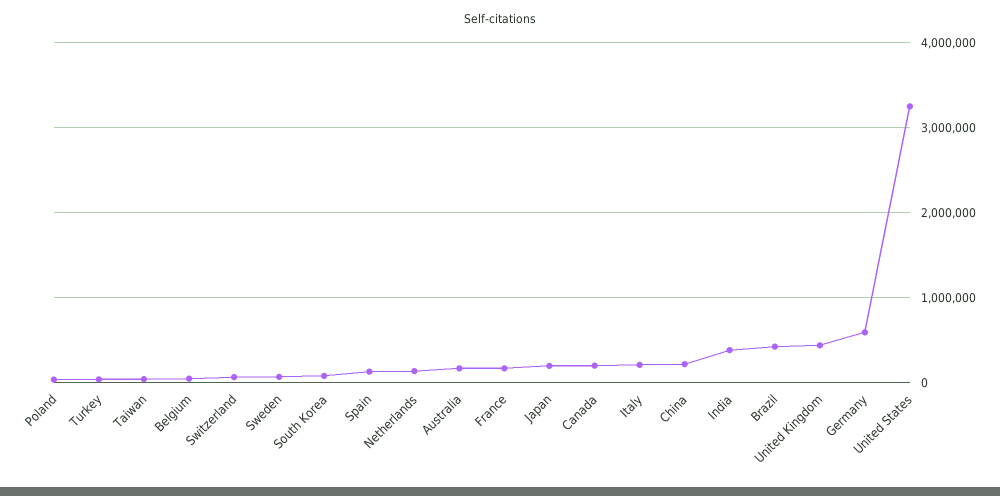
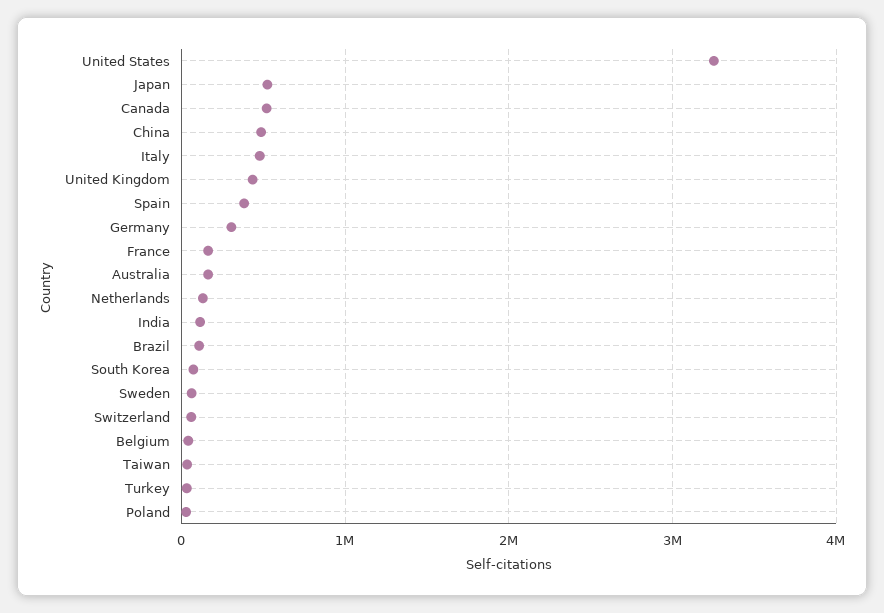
Spain: 100000 -> 400000
Japan: 200000 -> 500000
Canada: 200000 -> 500000
Italy: 200000 -> 500000
China: 200000 -> 500000
India: 400000 -> 100000
Brazil: 400000 -> 100000
Germany: 600000 -> 300000

